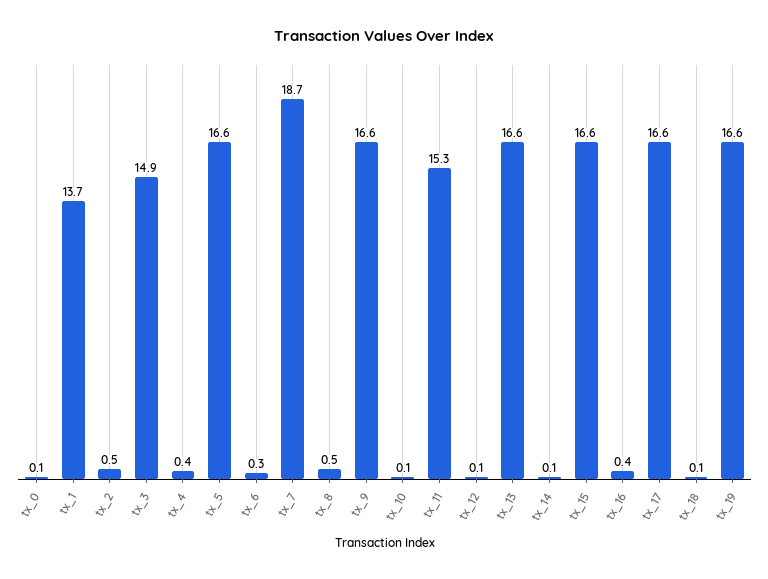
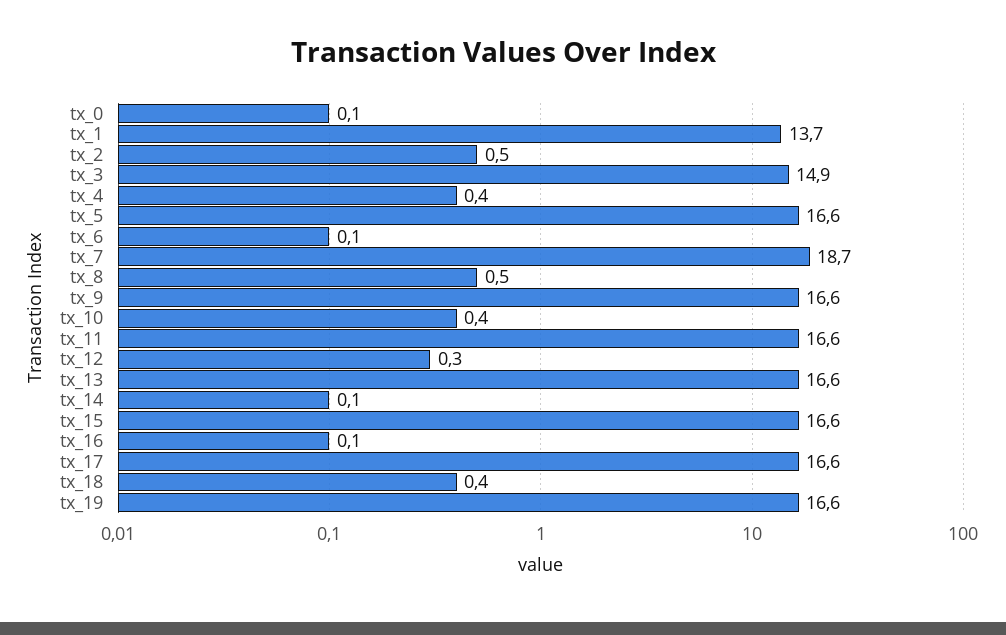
tx_6: 0.3 -> 0.1
tx_10: 0.1 -> 0.4
tx_11: 15.3 -> 16.6
tx_12: 0.1 -> 0.3
tx_16: 0.4 -> 0.1
tx_18: 0.1 -> 0.4

